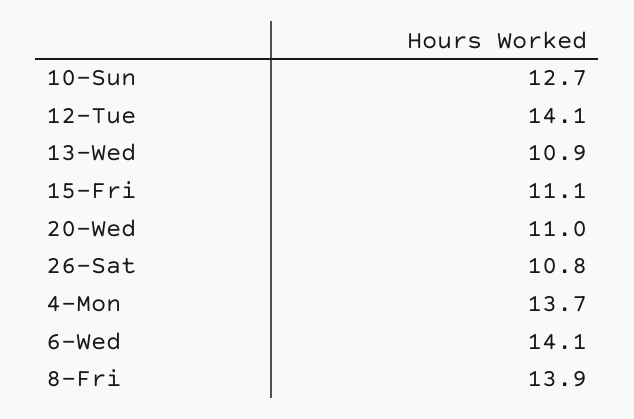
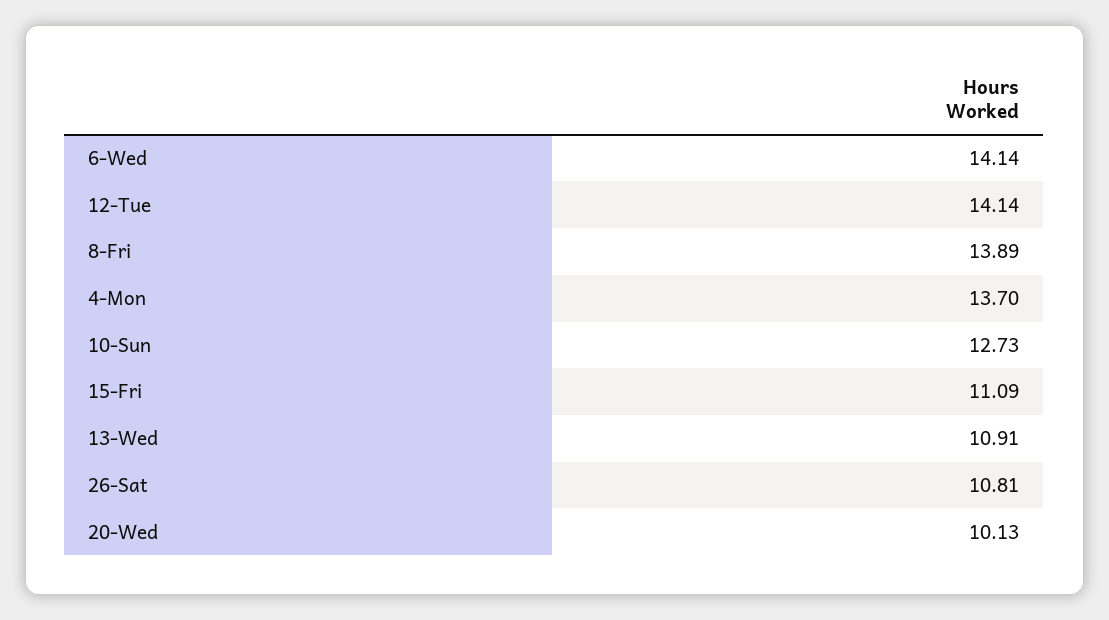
20-Wed: 11 -> 10.13

